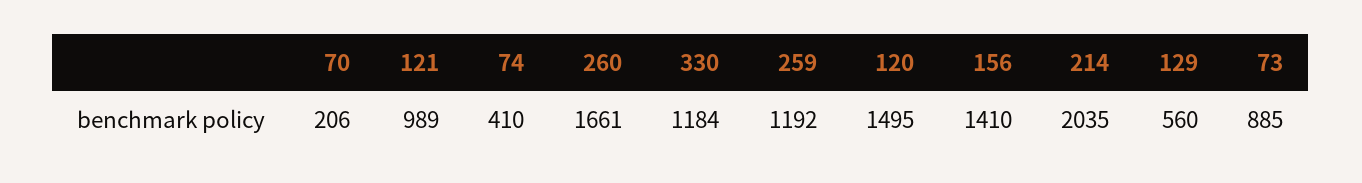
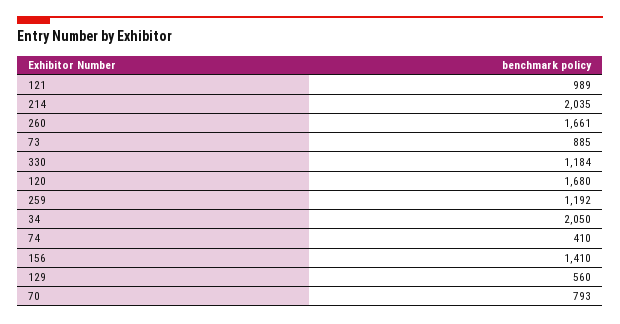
70: 206 -> 793
120: 1495 -> 1680
34: none -> 2050

